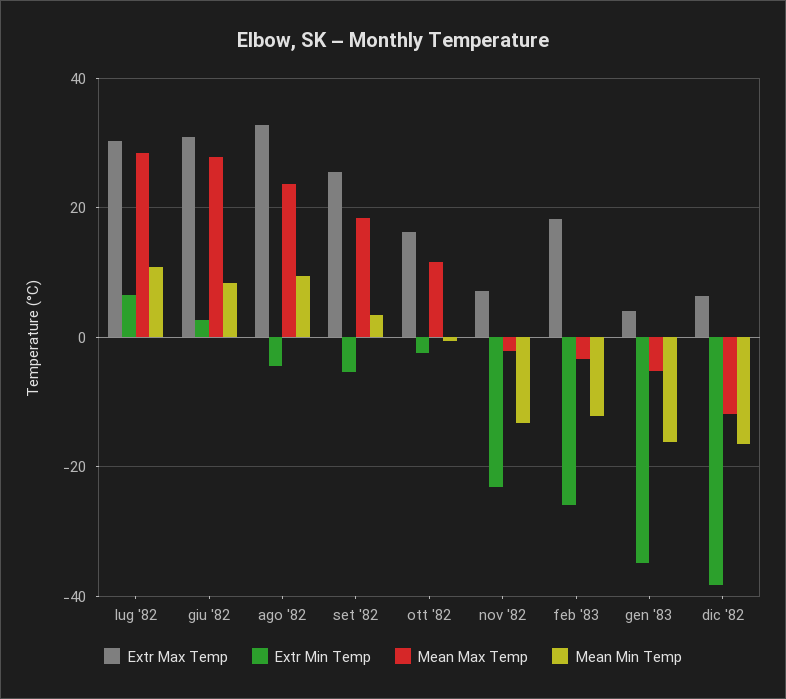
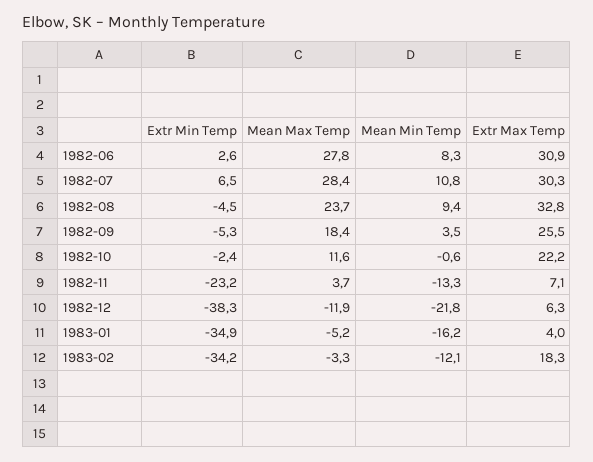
Extr Max Temp, ott '82: 16 -> 22.2
Mean Max Temp, nov '82: -2 -> 3.7
Extr Min Temp, feb '83: -26 -> -34.2
Mean Min Temp, dic '82: -16 -> -21.8

